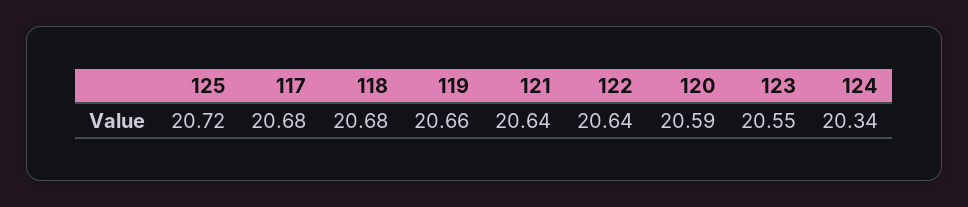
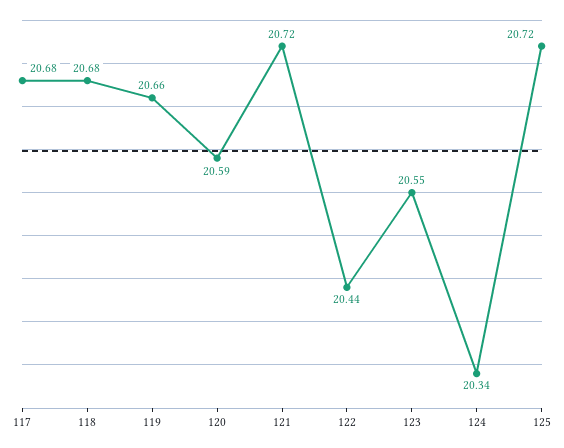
121: 20.64 -> 20.72
122: 20.64 -> 20.44

